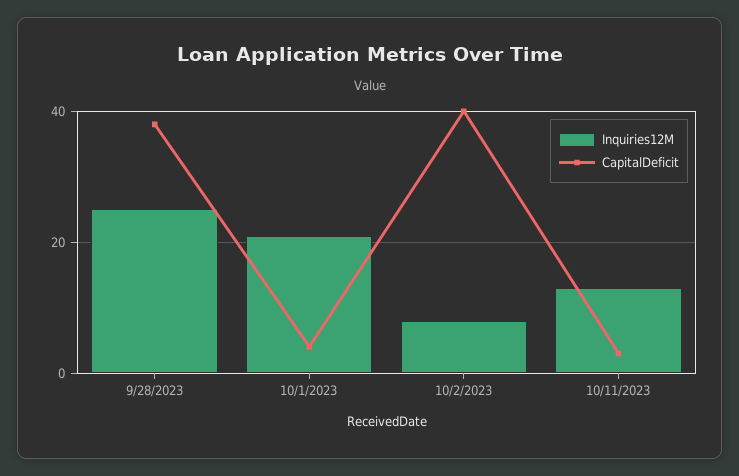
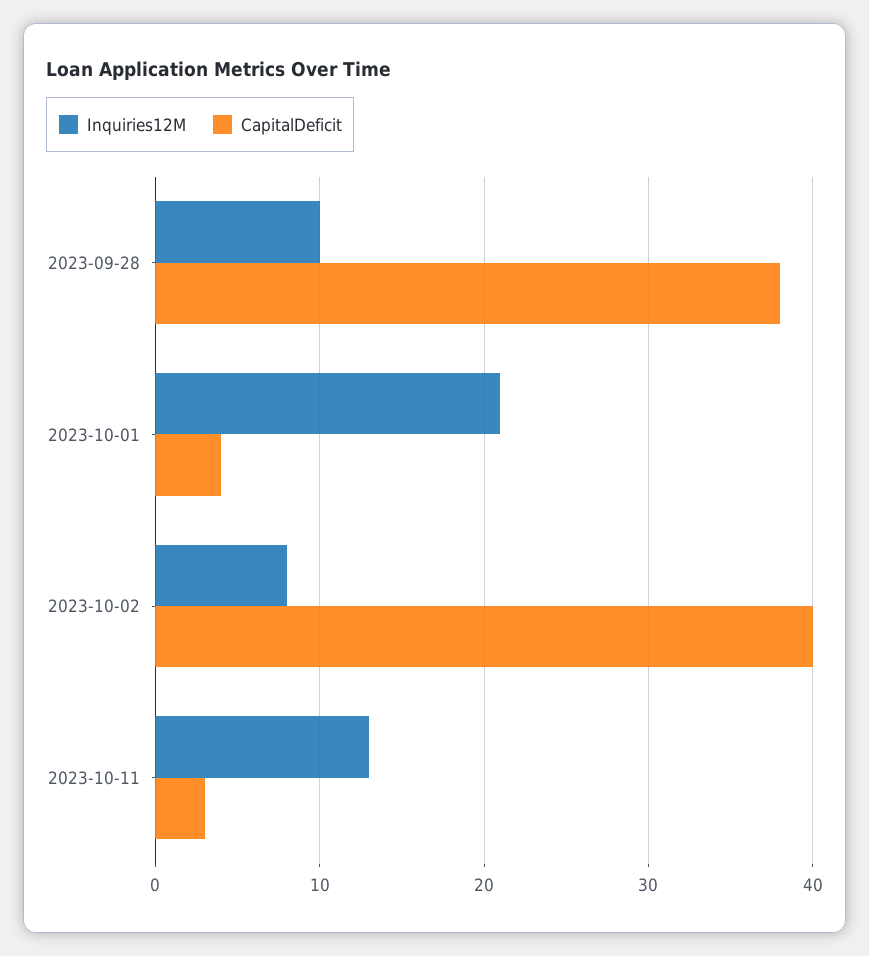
Inquiries12M, 9/28/2023: 25 -> 10

